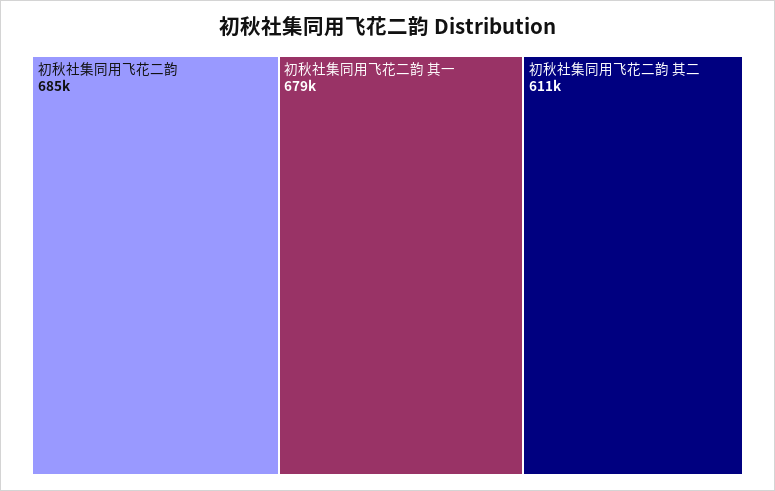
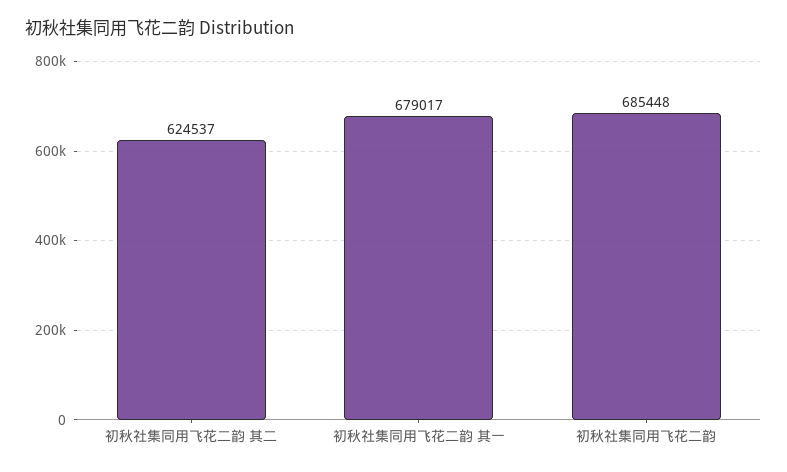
初秋社集同用飞花二韵 其二: 611000 -> 624537

